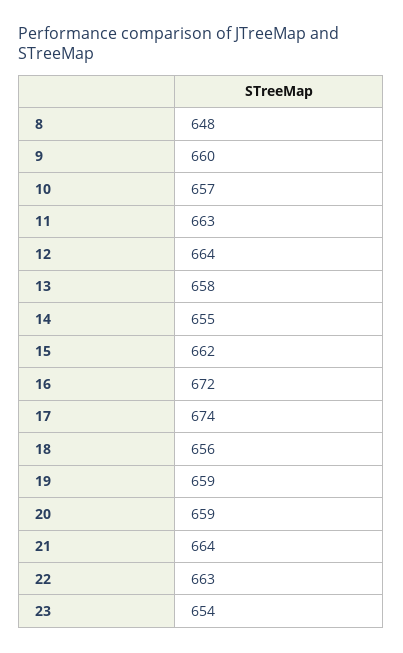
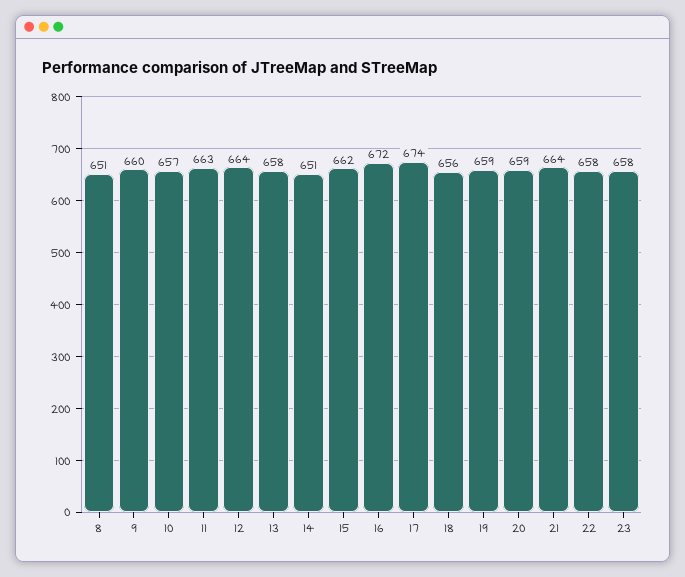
8: 648 -> 651
14: 655 -> 651
22: 663 -> 658
23: 654 -> 658

